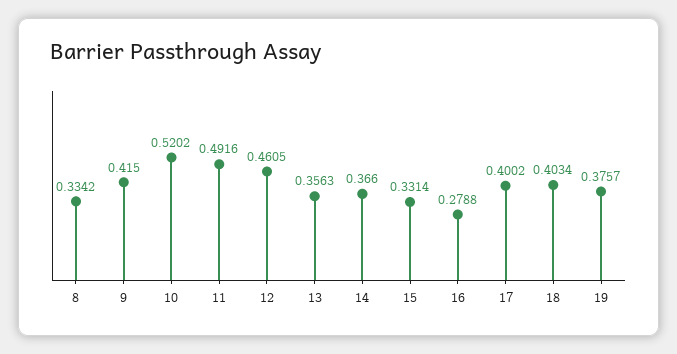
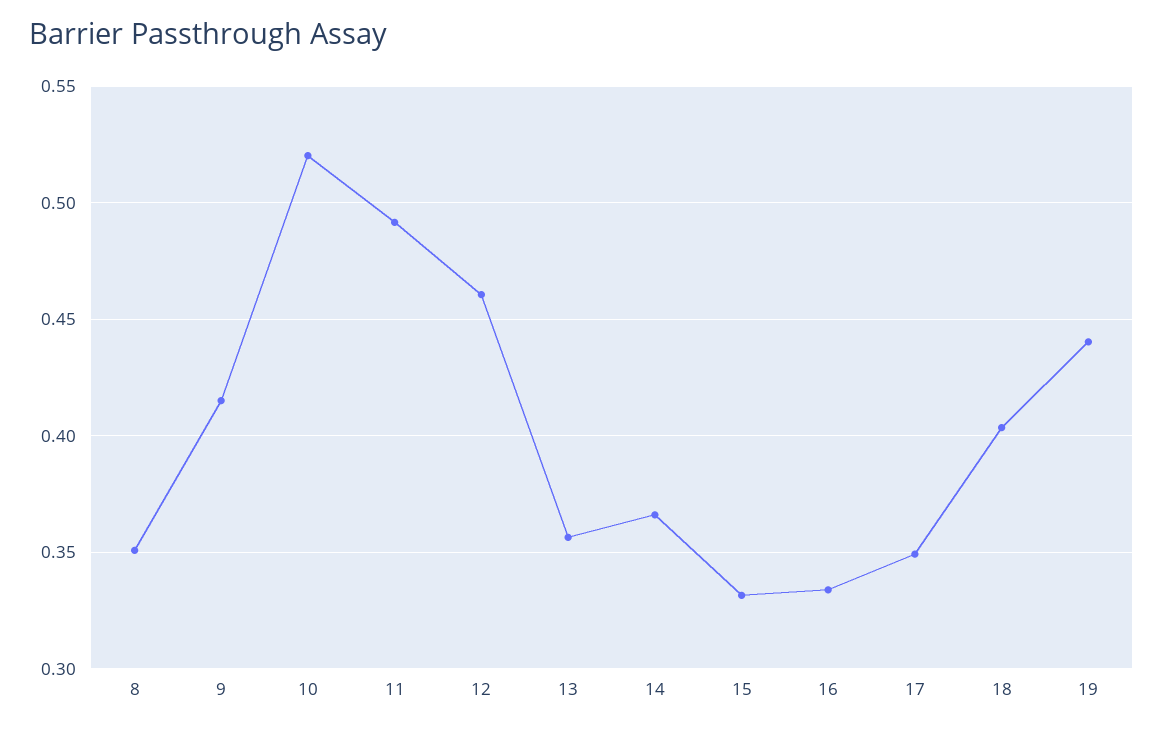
8: 0.3342 -> 0.35
16: 0.2788 -> 0.335
17: 0.4002 -> 0.35
19: 0.3757 -> 0.44

